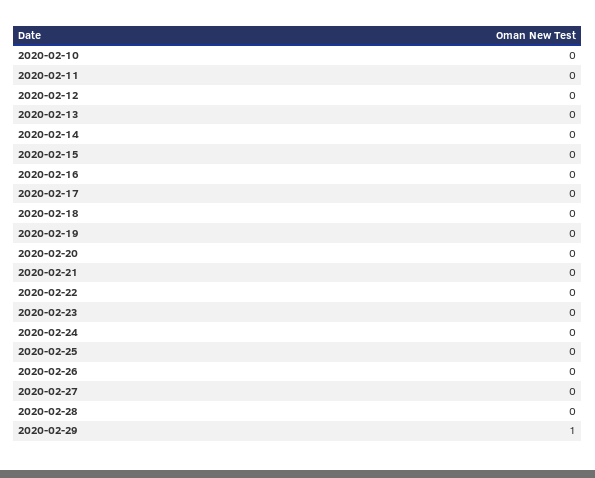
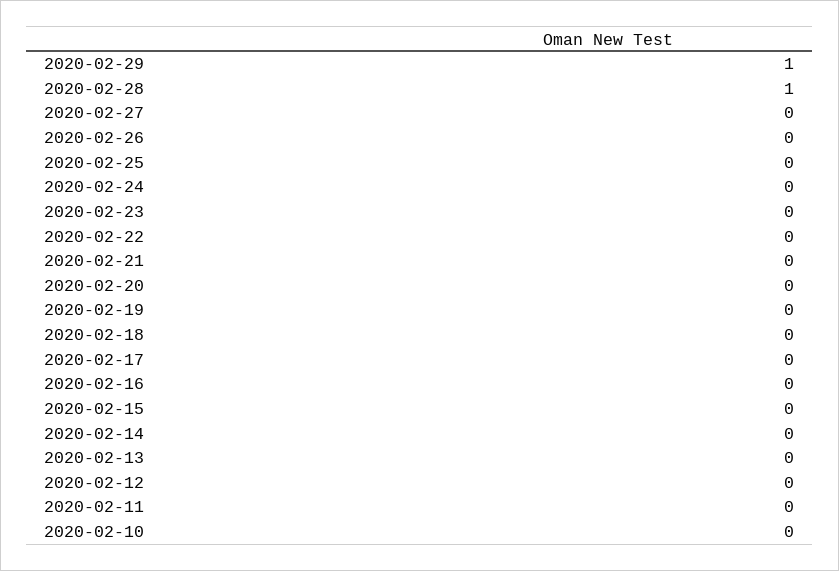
2020-02-28: 0 -> 1

